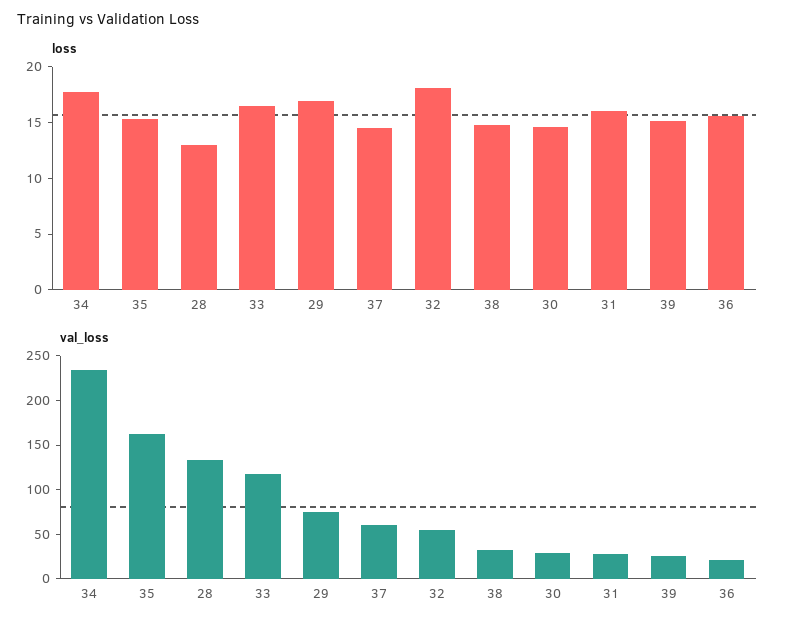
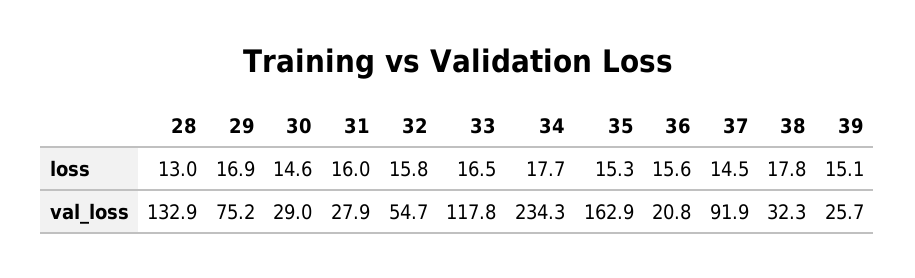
loss, 32: 18 -> 15.8
loss, 38: 15 -> 17.8
val_loss, 37: 60 -> 91.9

